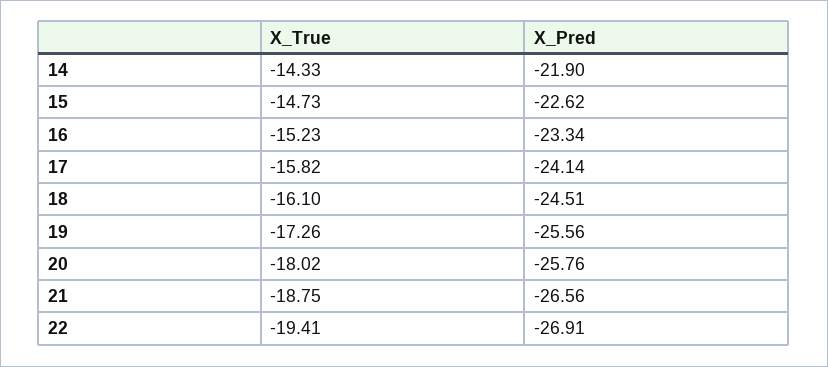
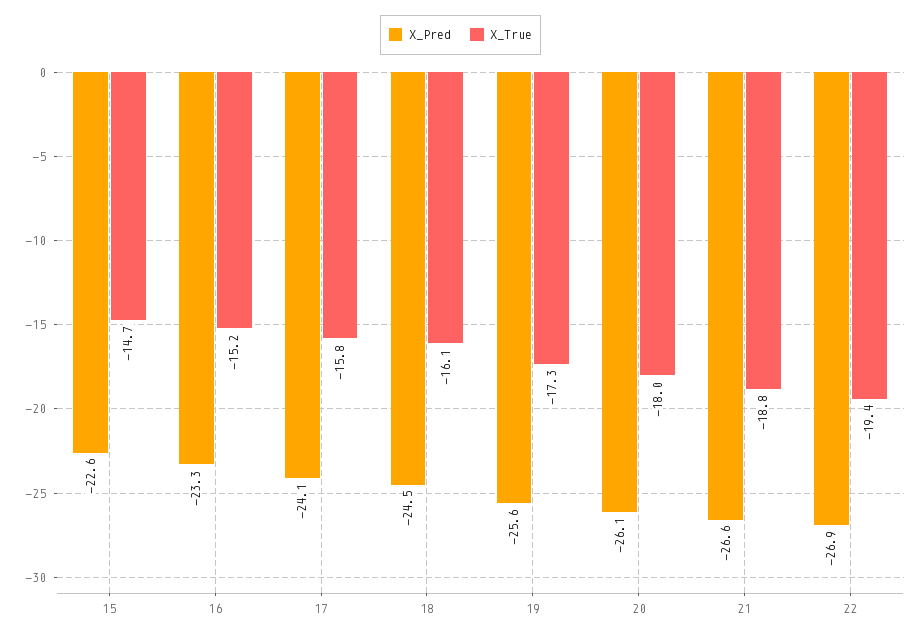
X_True, 14: -14.33 -> none
X_Pred, 14: -21.9 -> none
X_Pred, 20: -25.76 -> -26.1

